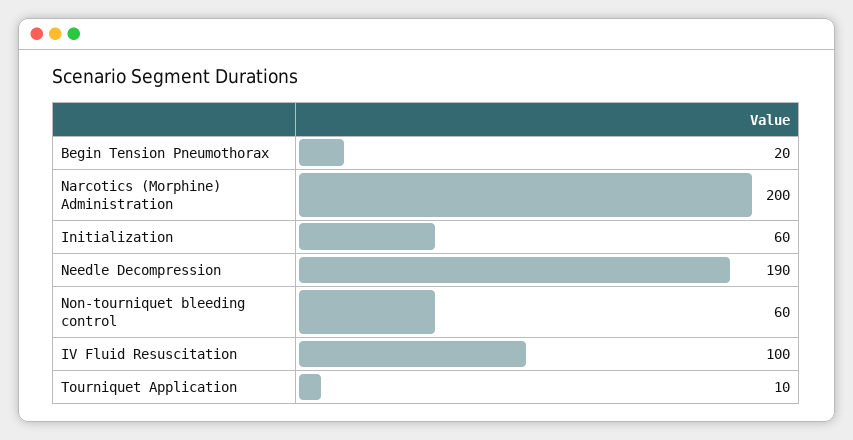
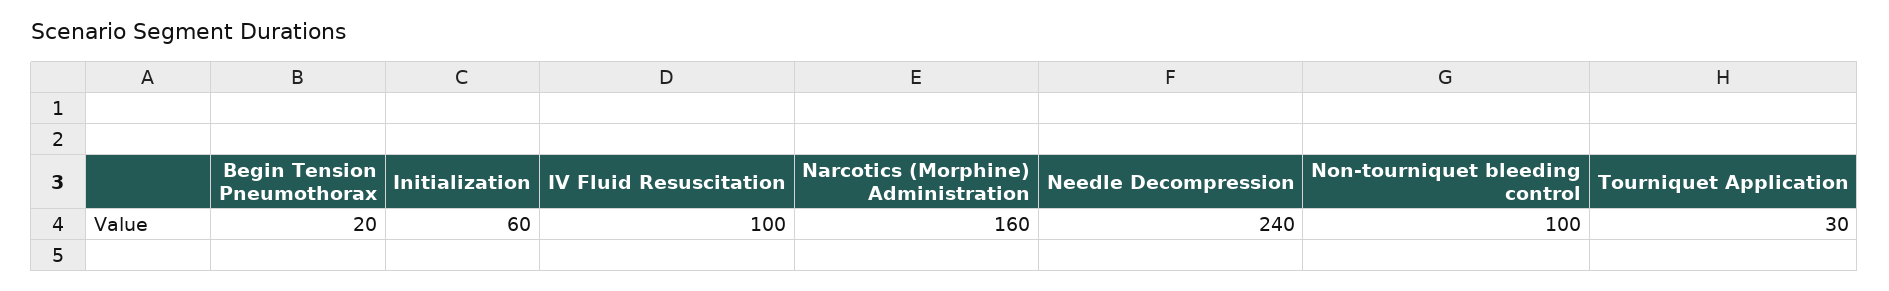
Narcotics (Morphine) Administration: 200 -> 160
Needle Decompression: 190 -> 240
Non-tourniquet bleeding control: 60 -> 100
Tourniquet Application: 10 -> 30

